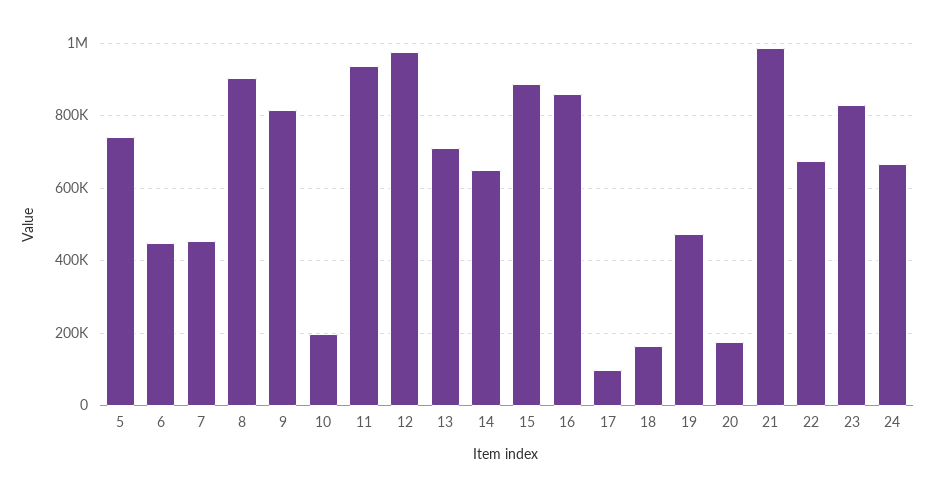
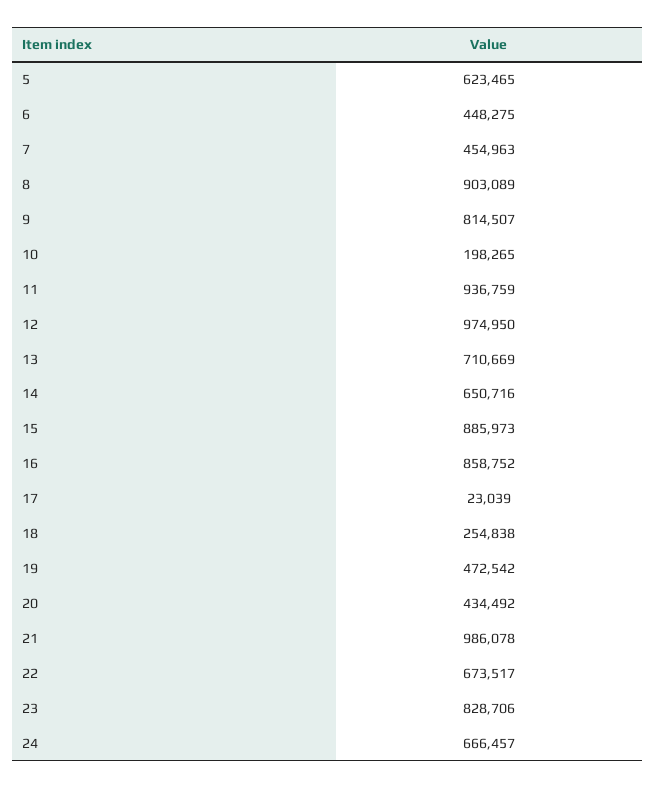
5: 740000 -> 623465
17: 100000 -> 23039
18: 160000 -> 254838
20: 180000 -> 434492

